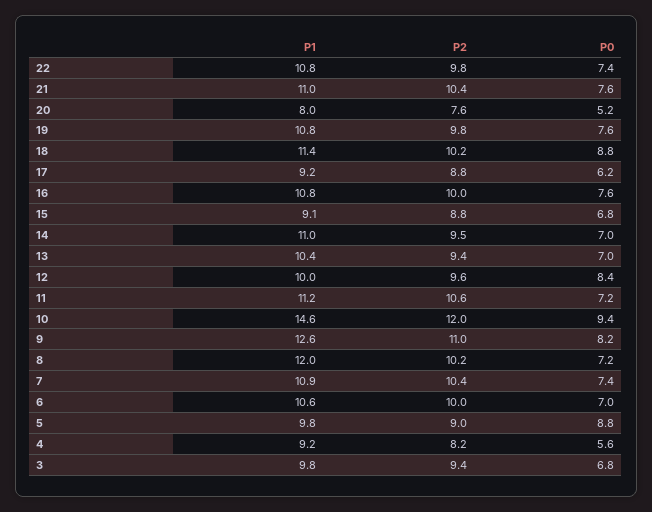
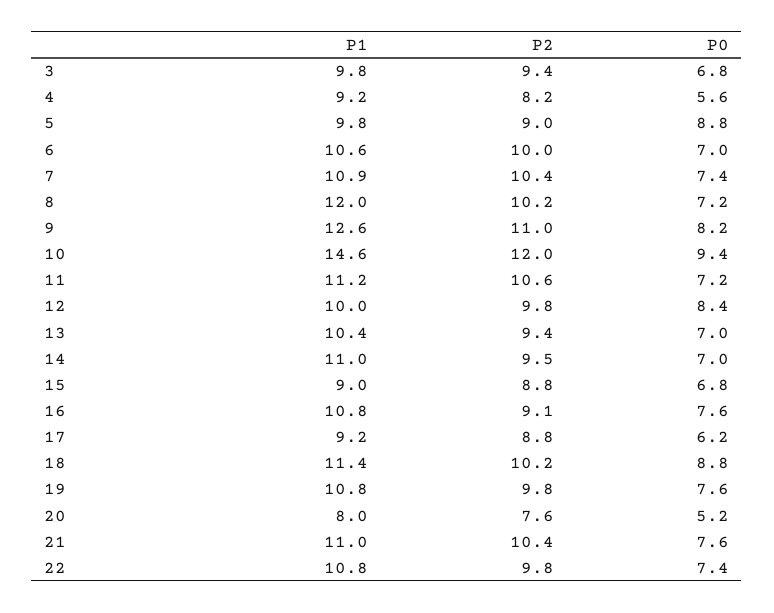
P2, 16: 10 -> 9.1
P1, 15: 9.1 -> 9
P2, 12: 9.6 -> 9.8

